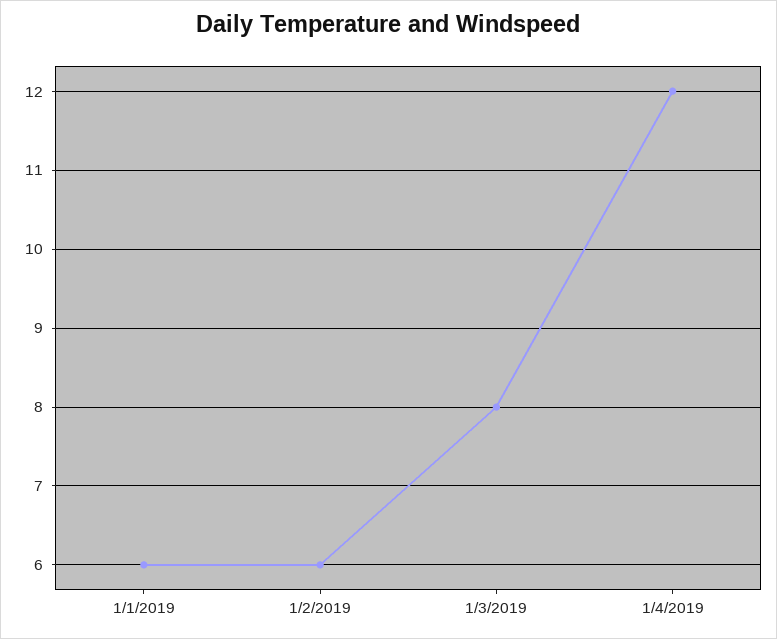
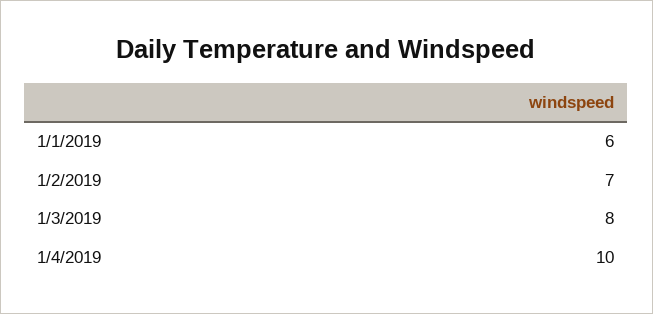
1/2/2019: 6 -> 7
1/4/2019: 12 -> 10

